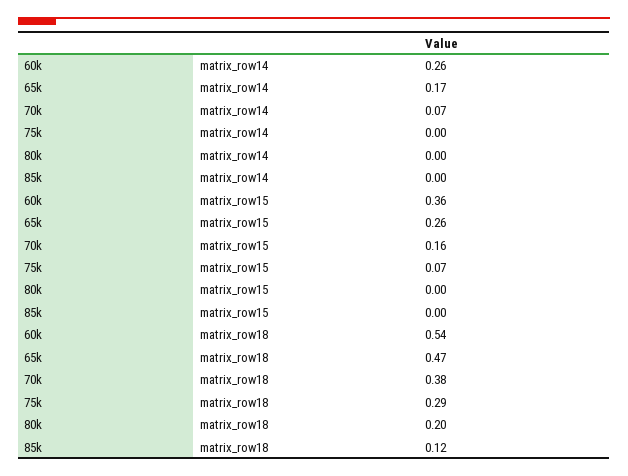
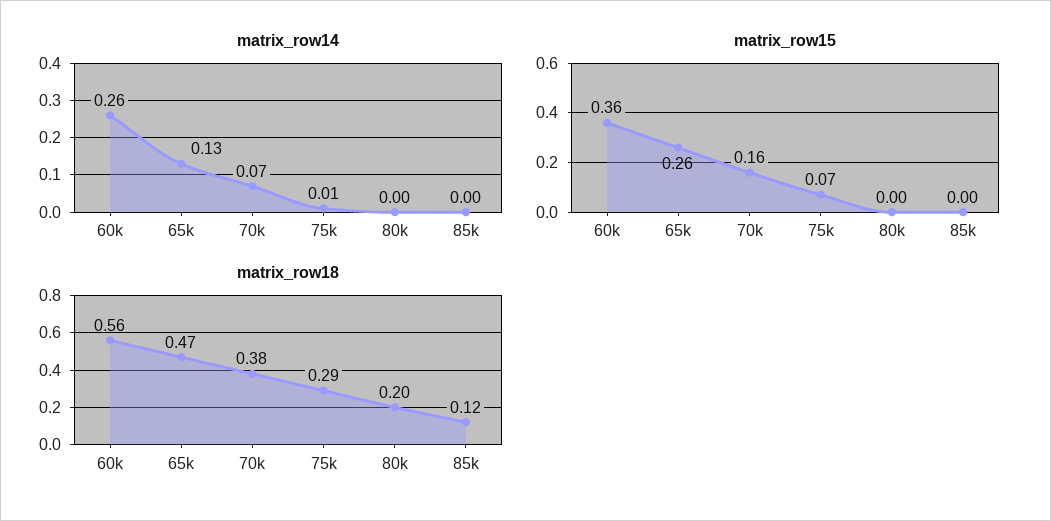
matrix_row14, 65k: 0.17 -> 0.13
matrix_row14, 75k: 0 -> 0.01
matrix_row18, 60k: 0.54 -> 0.56

